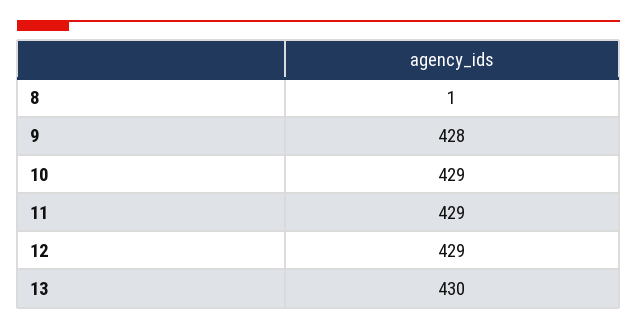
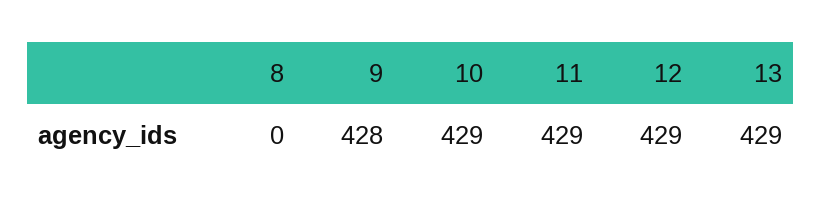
8: 1 -> 0
13: 430 -> 429

